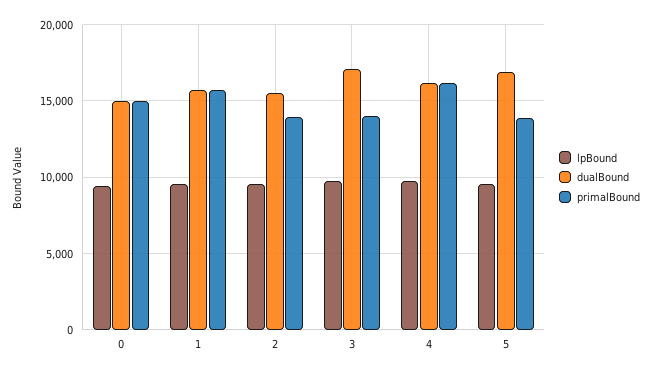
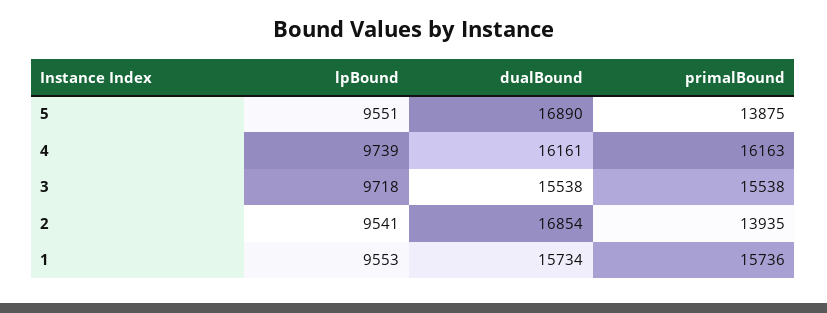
lpBound, 0: 9500 -> none
dualBound, 0: 15000 -> none
primalBound, 0: 15000 -> none
dualBound, 2: 15500 -> 16854
dualBound, 3: 17000 -> 15538
primalBound, 3: 14000 -> 15538

